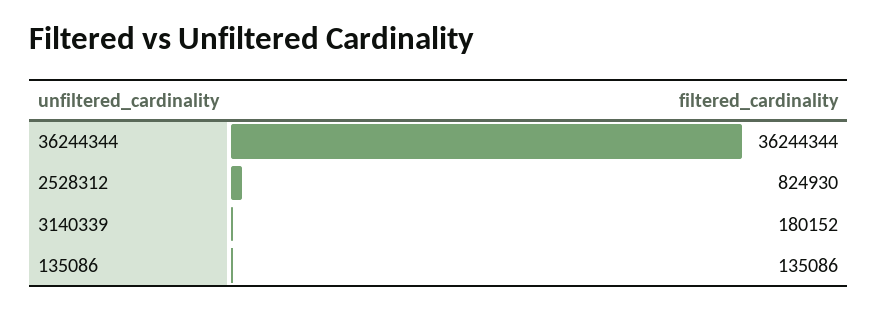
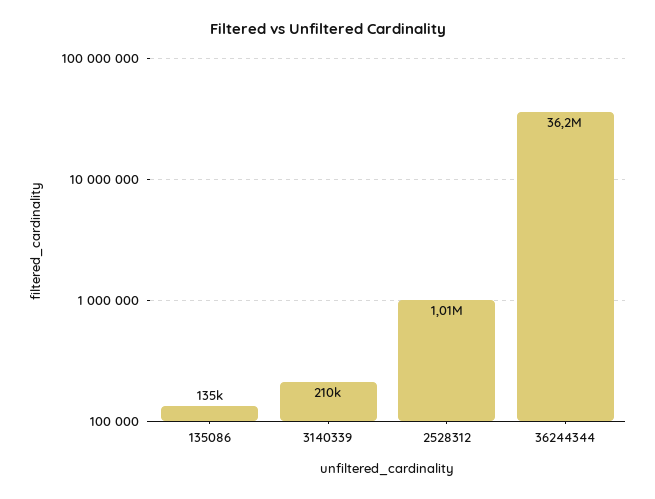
2528312: 824930 -> 1010000
3140339: 180152 -> 210000

